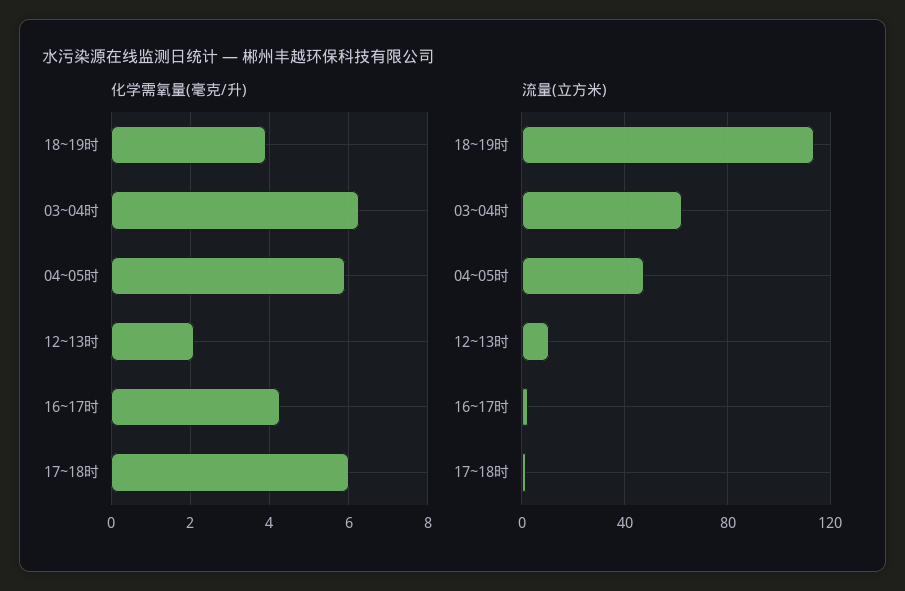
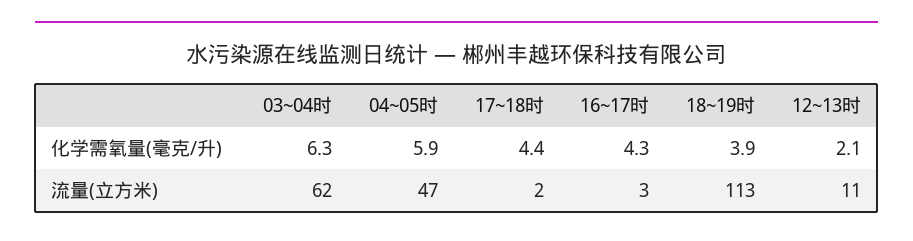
化学需氧量(毫克/升), 17~18时: 6 -> 4.4

